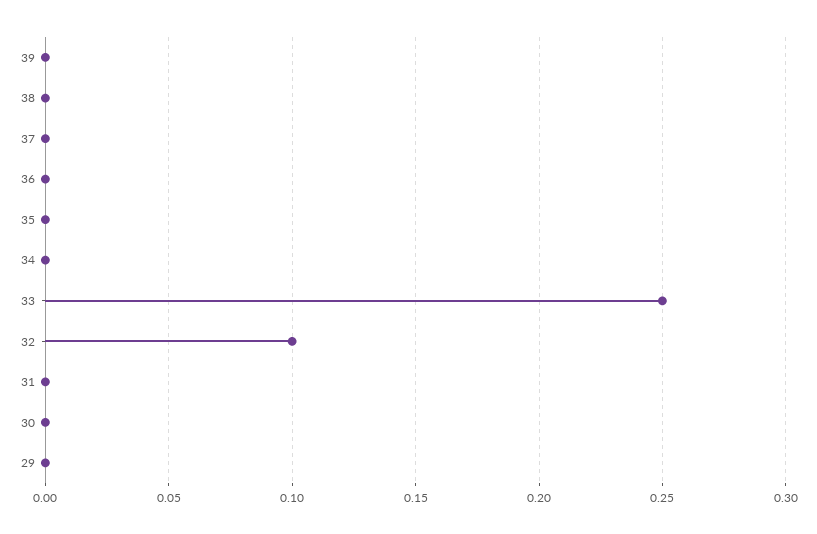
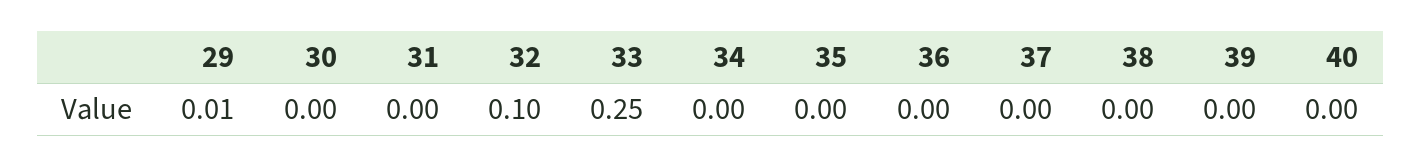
29: 0 -> 0.01
40: none -> 0

